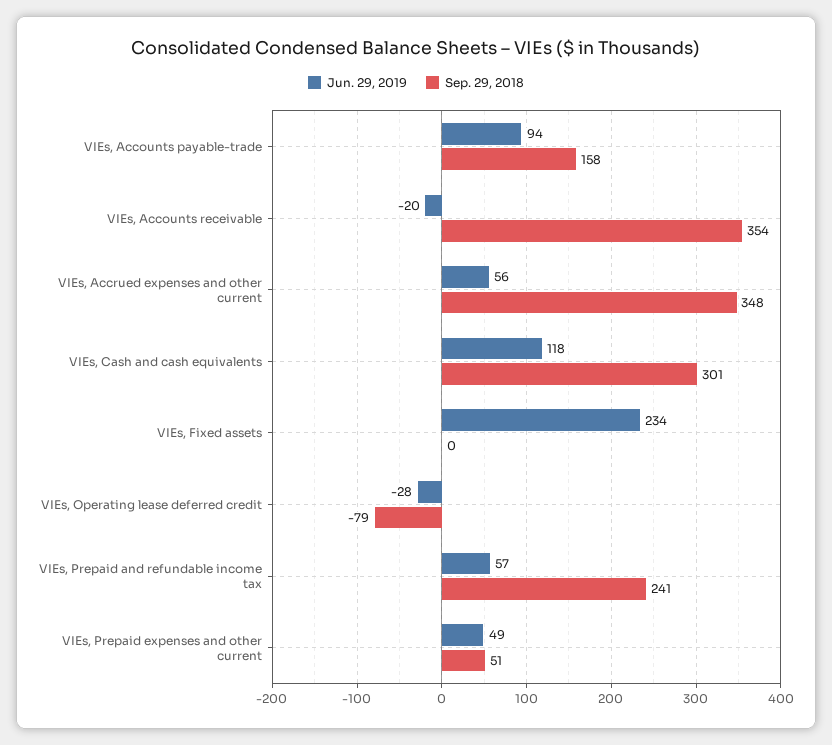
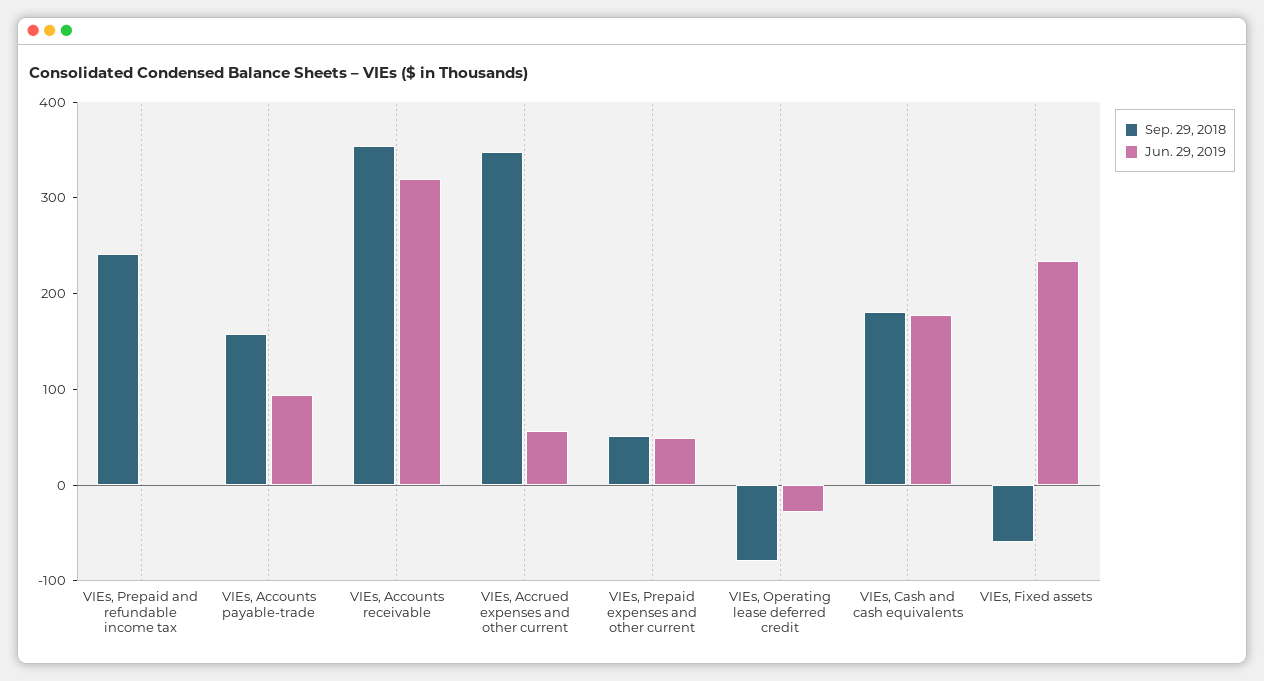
Jun. 29, 2019, VIEs, Accounts receivable: -20 -> 320
Jun. 29, 2019, VIEs, Cash and cash equivalents: 118 -> 180
Sep. 29, 2018, VIEs, Cash and cash equivalents: 301 -> 180
Sep. 29, 2018, VIEs, Fixed assets: 0 -> -60
Jun. 29, 2019, VIEs, Prepaid and refundable income tax: 57 -> 0

